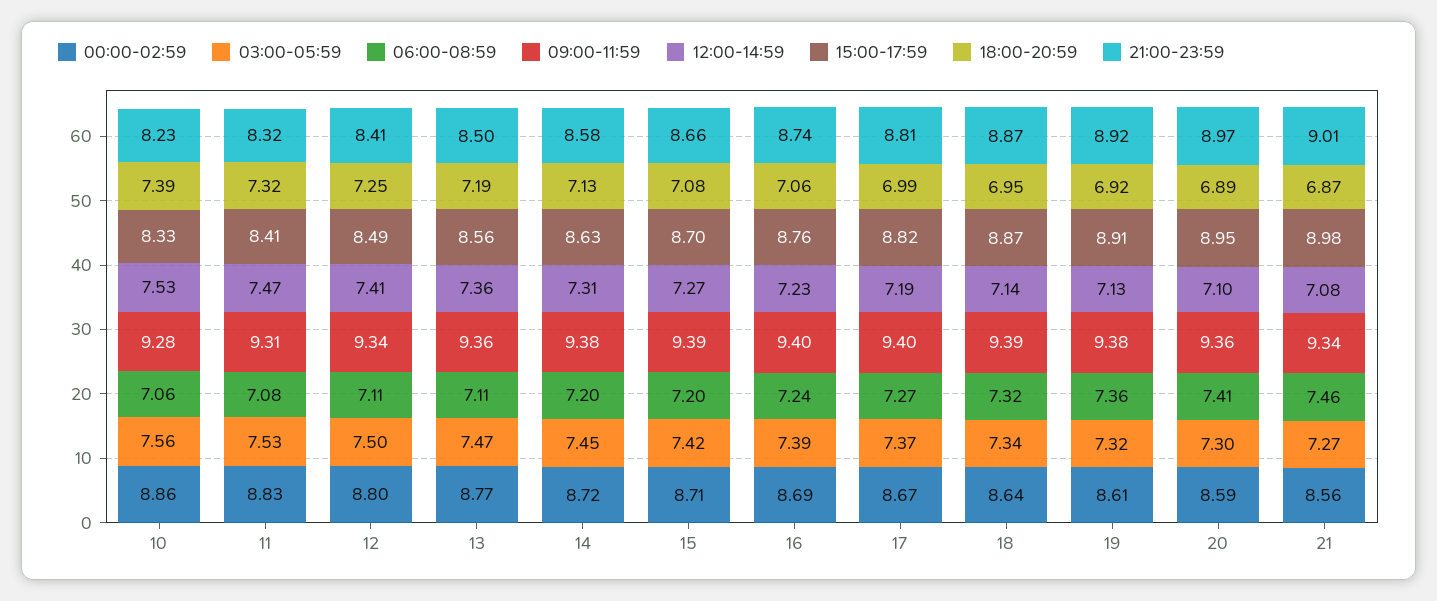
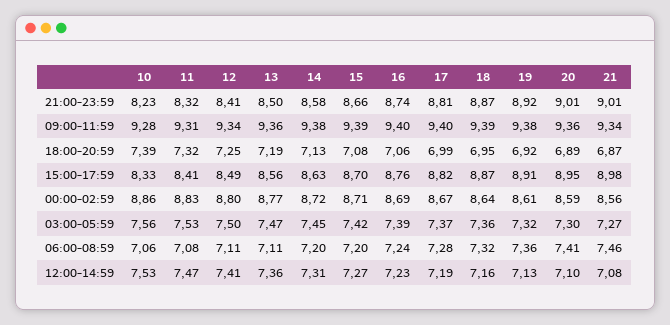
06:00-08:59, 17: 7.27 -> 7.28
03:00-05:59, 18: 7.34 -> 7.36
12:00-14:59, 18: 7.14 -> 7.16
21:00-23:59, 20: 8.97 -> 9.01

